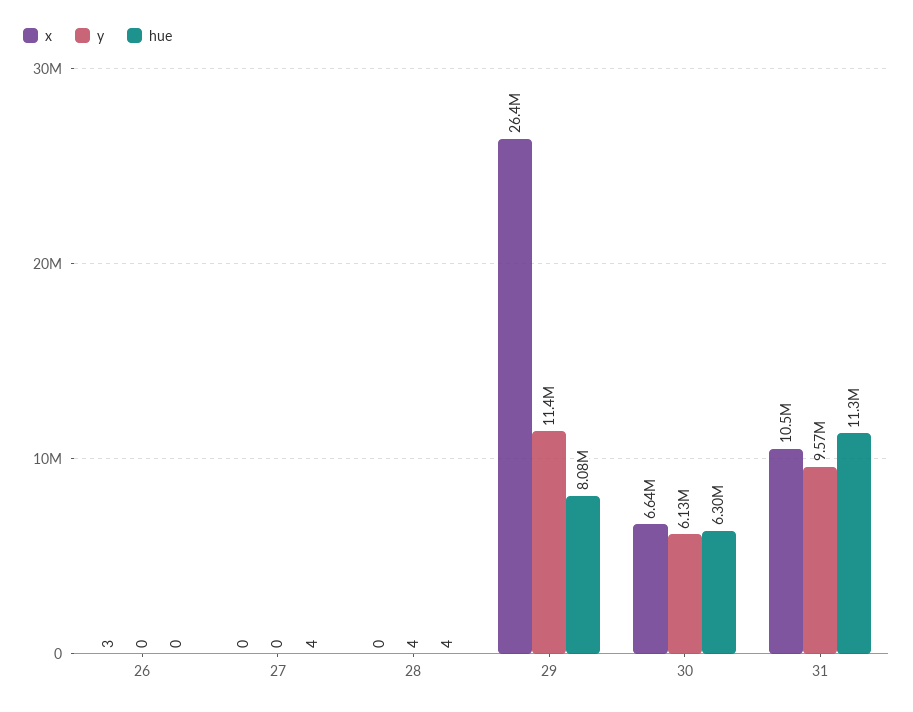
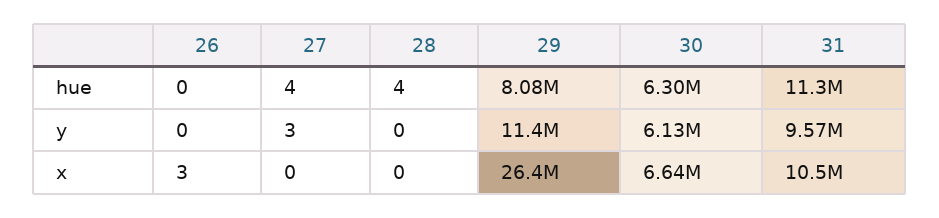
y, 27: 0 -> 3
y, 28: 4 -> 0

